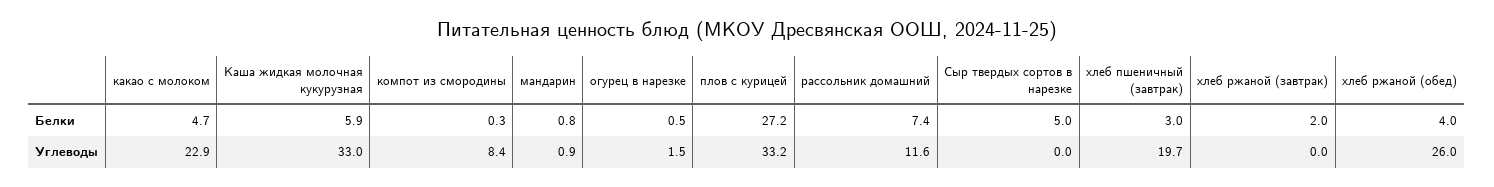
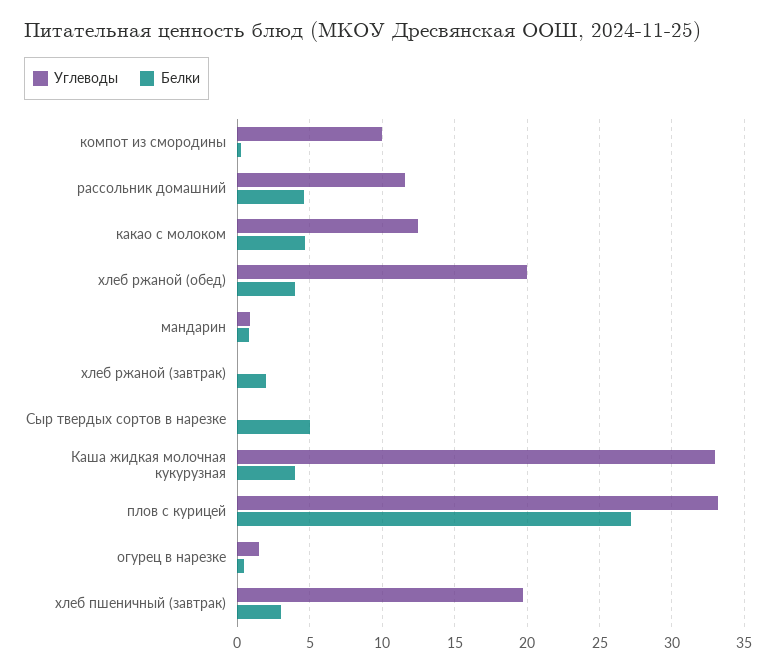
Белки, Каша жидкая молочная кукурузная: 5.9 -> 4
Белки, рассольник домашний: 7.4 -> 4.5
Углеводы, какао с молоком: 22.9 -> 12.5
Углеводы, компот из смородины: 8.4 -> 10
Углеводы, хлеб ржаной (обед): 26 -> 20

